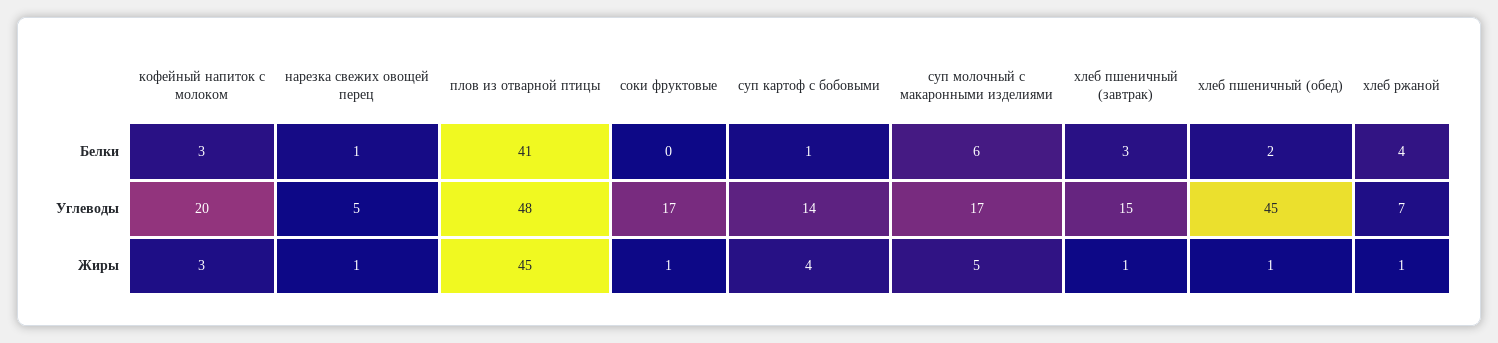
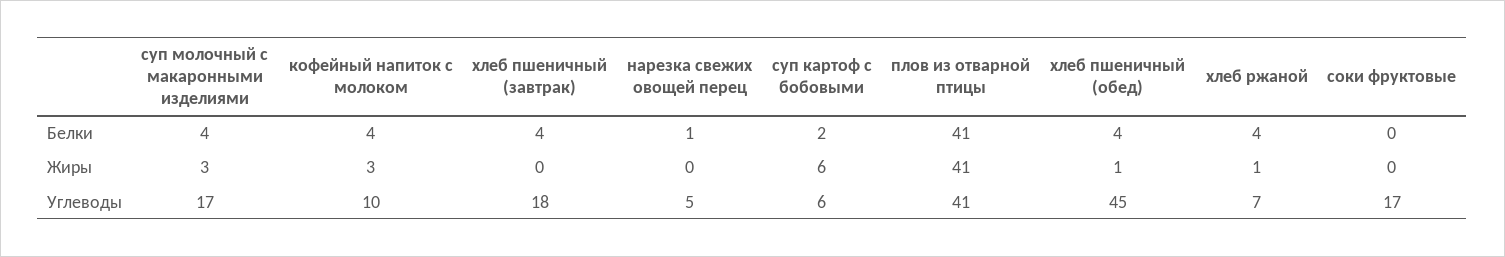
кофейный напиток с молоком, Белки: 3 -> 4
суп картоф с бобовыми, Белки: 1 -> 2
суп молочный с макаронными изделиями, Белки: 6 -> 4
хлеб пшеничный (завтрак), Белки: 3 -> 4
хлеб пшеничный (обед), Белки: 2 -> 4
кофейный напиток с молоком, Углеводы: 20 -> 10
плов из отварной птицы, Углеводы: 48 -> 41
суп картоф с бобовыми, Углеводы: 14 -> 6
хлеб пшеничный (завтрак), Углеводы: 15 -> 18
нарезка свежих овощей перец, Жиры: 1 -> 0
плов из отварной птицы, Жиры: 45 -> 41
соки фруктовые, Жиры: 1 -> 0
суп картоф с бобовыми, Жиры: 4 -> 6
суп молочный с макаронными изделиями, Жиры: 5 -> 3
хлеб пшеничный (завтрак), Жиры: 1 -> 0

